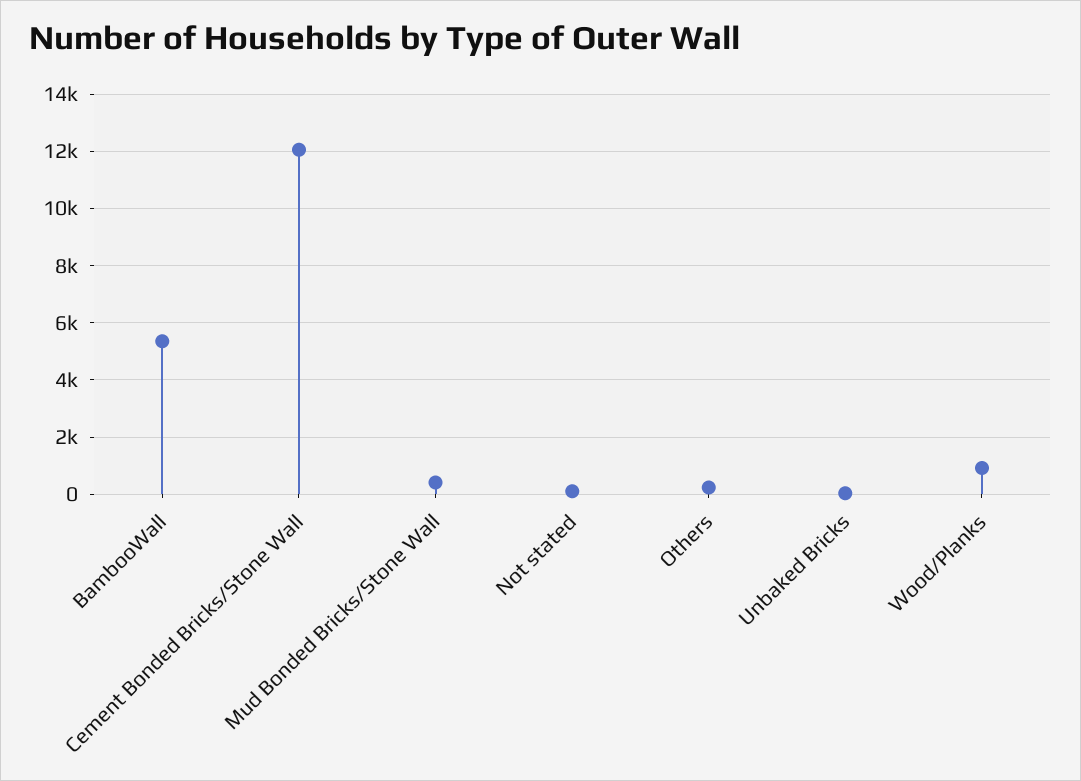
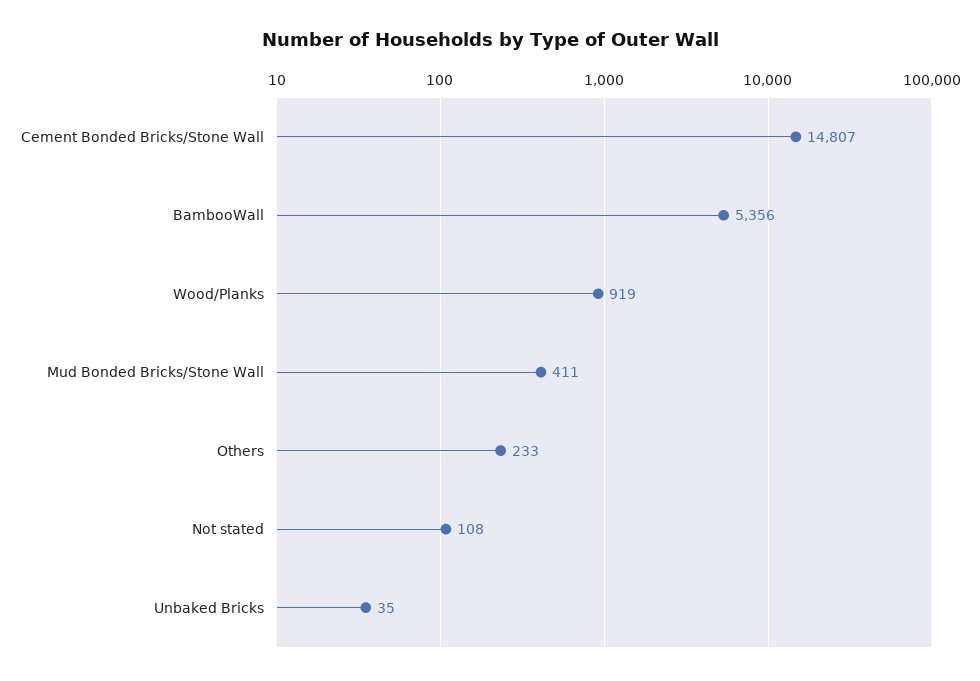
Cement Bonded Bricks/Stone Wall: 12000 -> 14807

